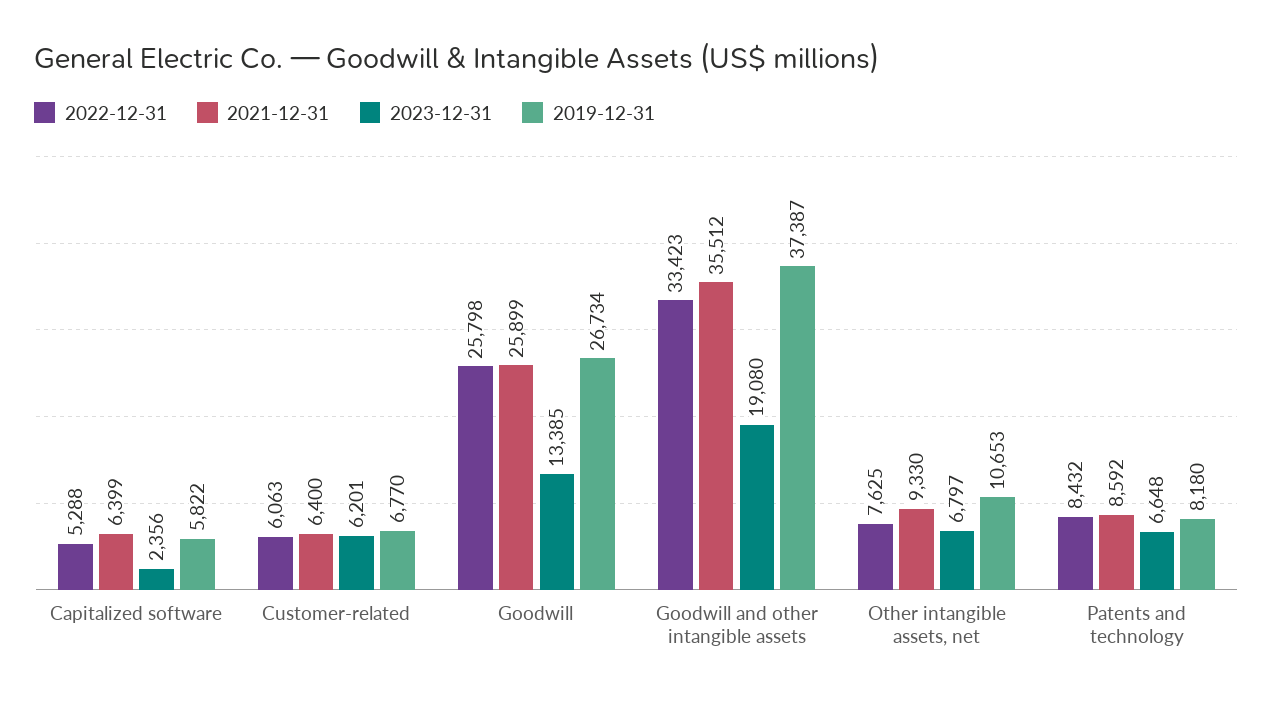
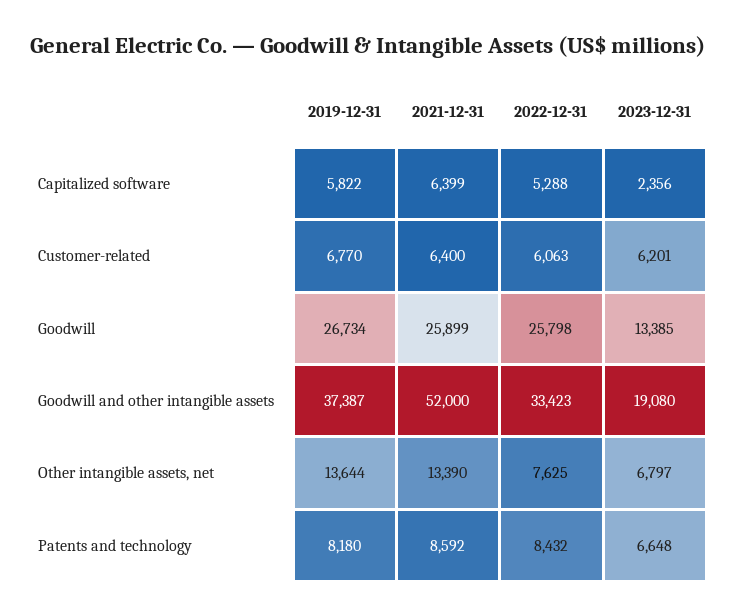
2021-12-31, Goodwill and other intangible assets: 35512 -> 52000
2021-12-31, Other intangible assets, net: 9330 -> 13390
2019-12-31, Other intangible assets, net: 10653 -> 13644

